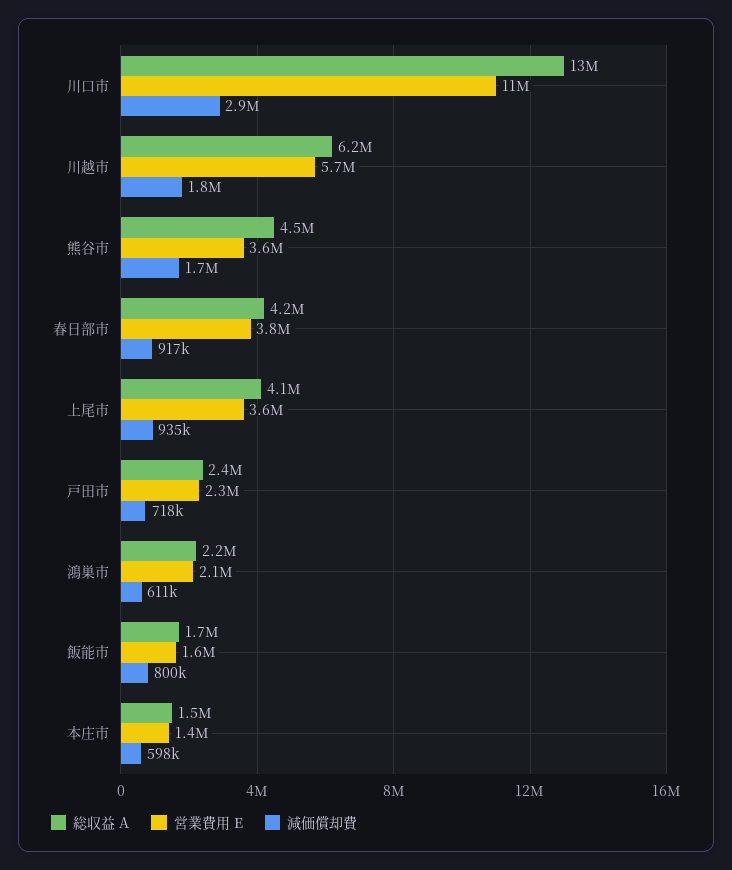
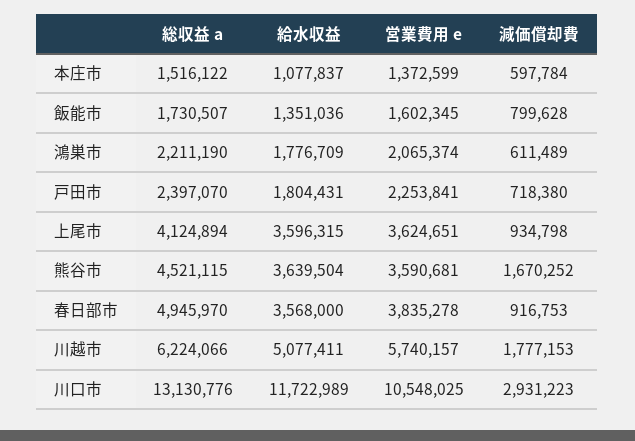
総収益 A, 春日部市: 4200000 -> 4945970
給水収益, 本庄市: none -> 1077837
給水収益, 飯能市: none -> 1351036
給水収益, 鴻巣市: none -> 1776709
給水収益, 戸田市: none -> 1804431
給水収益, 上尾市: none -> 3596315
給水収益, 熊谷市: none -> 3639504
給水収益, 春日部市: none -> 3568000
給水収益, 川越市: none -> 5077411
給水収益, 川口市: none -> 11722989

